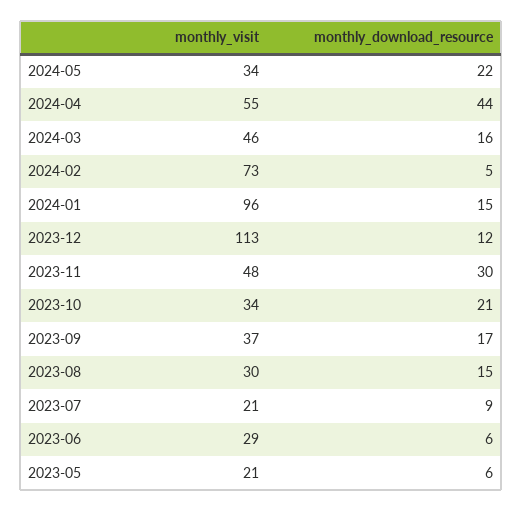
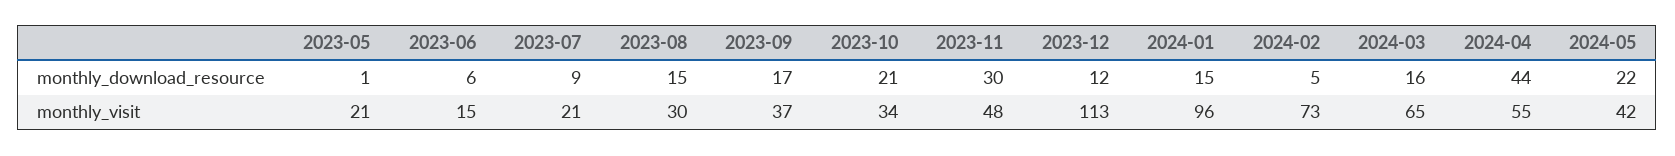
monthly_visit, 2024-05: 34 -> 42
monthly_visit, 2024-03: 46 -> 65
monthly_visit, 2023-06: 29 -> 15
monthly_download_resource, 2023-05: 6 -> 1

